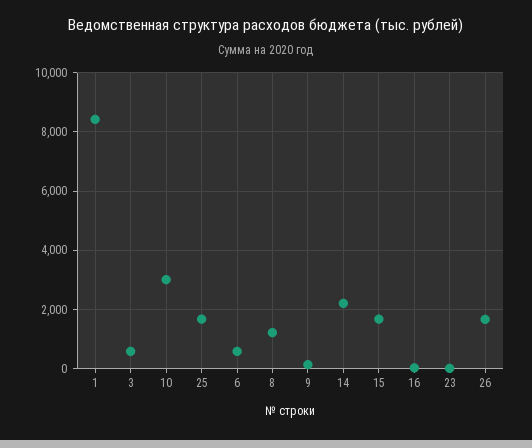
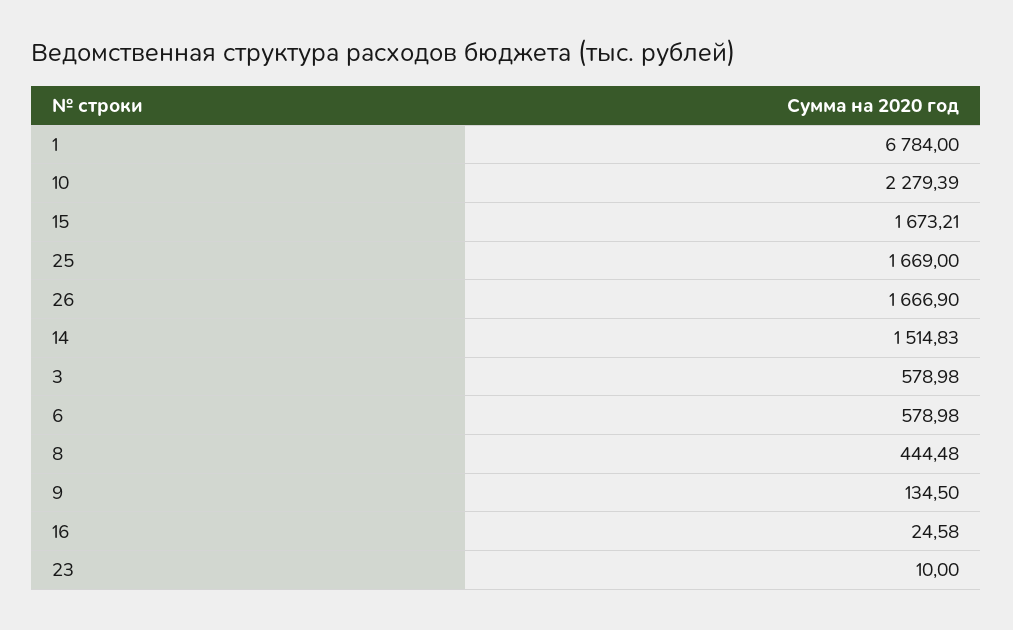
1: 8500 -> 6784
10: 3000 -> 2279.39
8: 1250 -> 444.48
14: 2250 -> 1514.83

